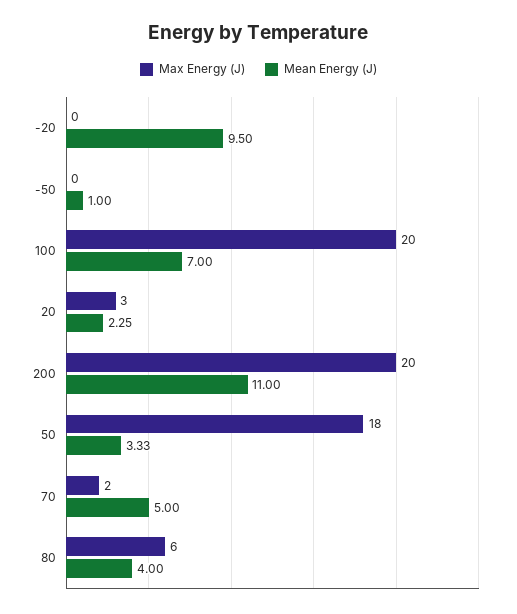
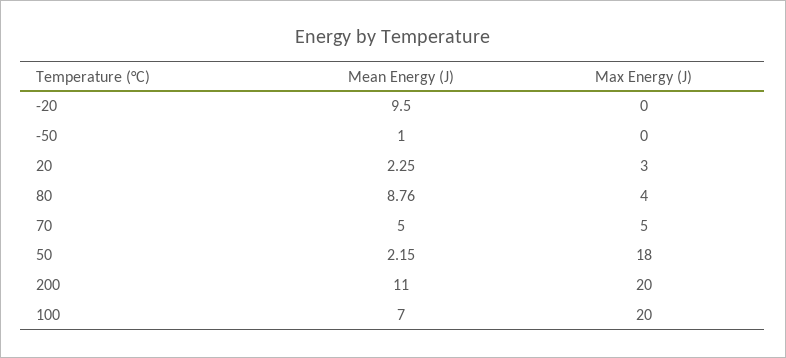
Mean Energy (J), 50: 3.33 -> 2.15
Max Energy (J), 70: 2 -> 5
Max Energy (J), 80: 6 -> 4
Mean Energy (J), 80: 4 -> 8.76

